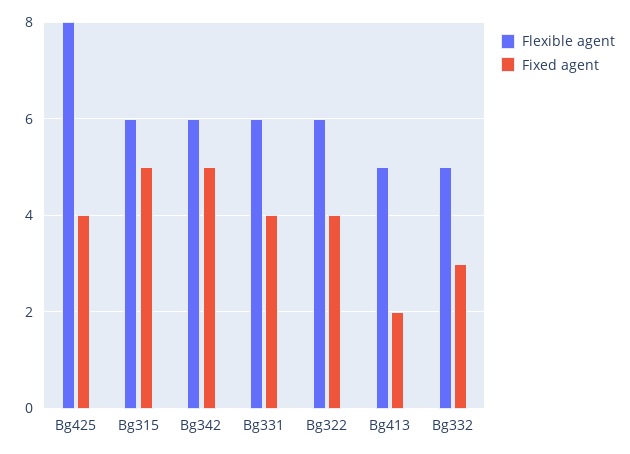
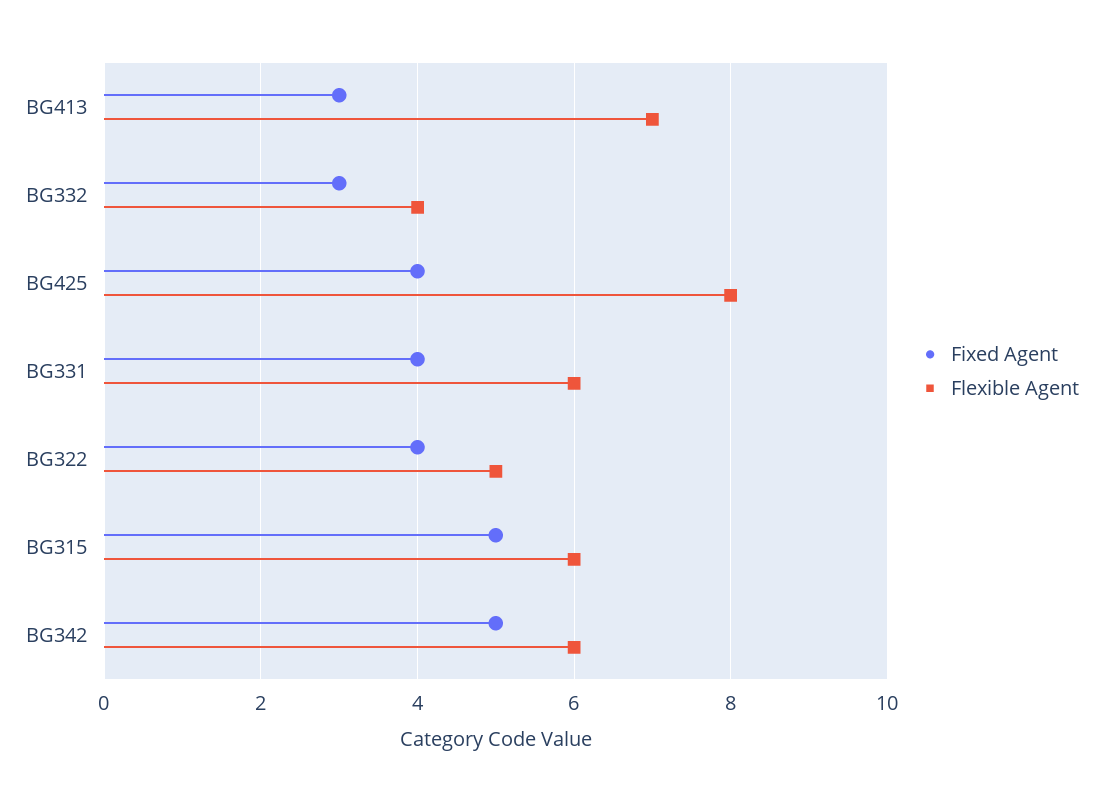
Flexible agent, Bg322: 6 -> 5
Flexible agent, Bg413: 5 -> 7
Fixed agent, Bg413: 2 -> 3
Flexible agent, Bg332: 5 -> 4

